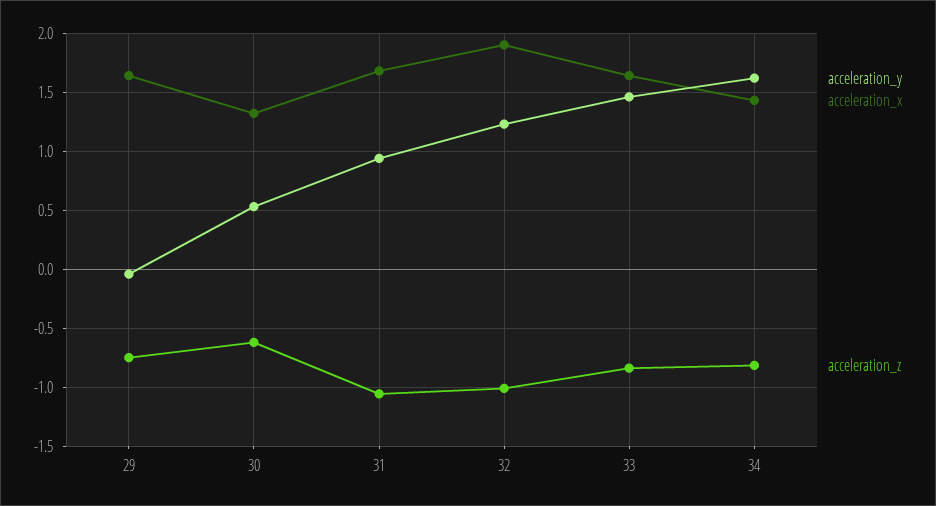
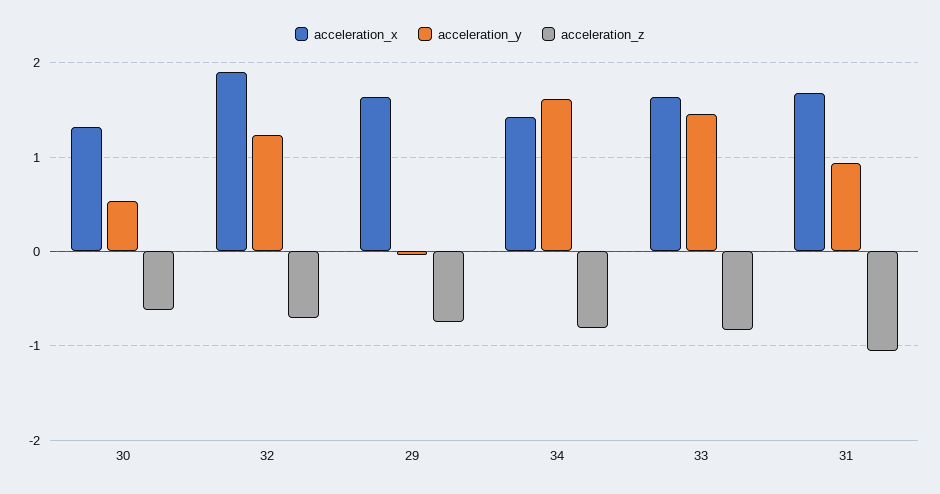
acceleration_z, 32: -1 -> -0.7

